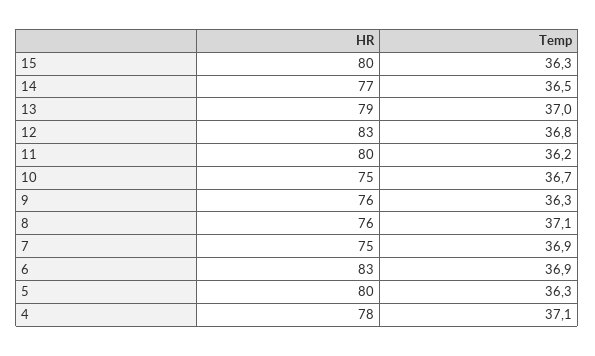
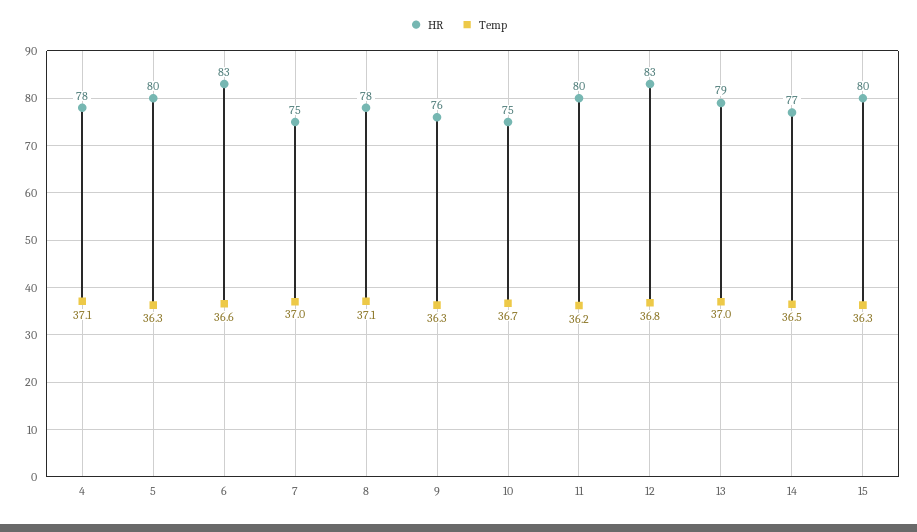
HR, 8: 76 -> 78
Temp, 7: 36.9 -> 37
Temp, 6: 36.9 -> 36.6

